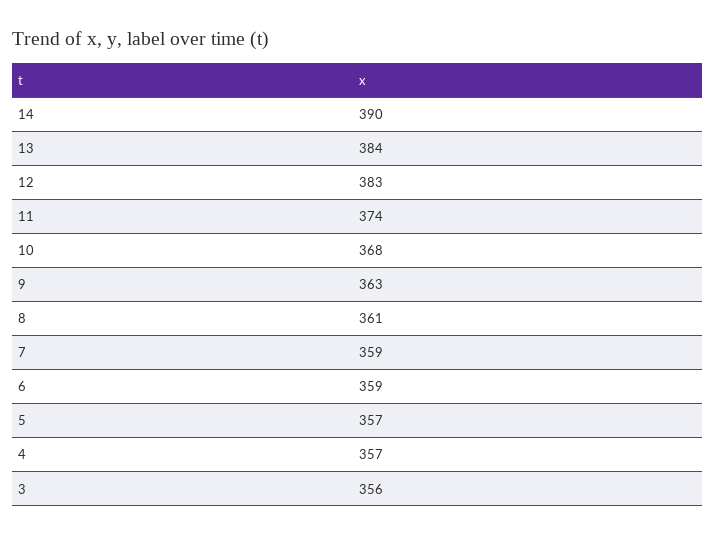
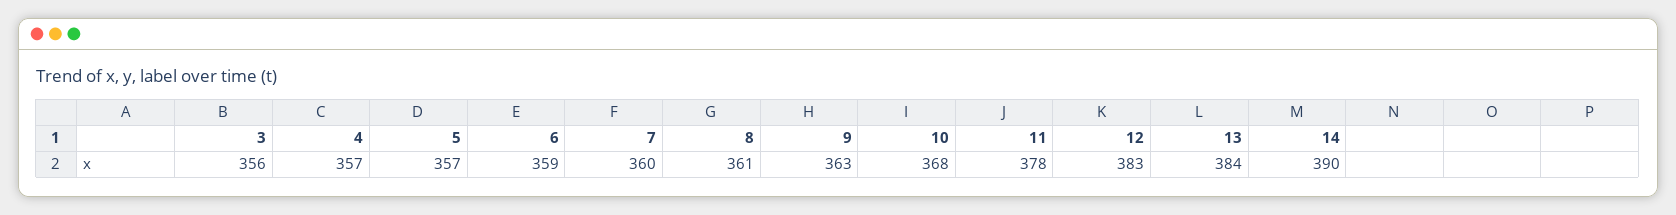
11: 374 -> 378
7: 359 -> 360

